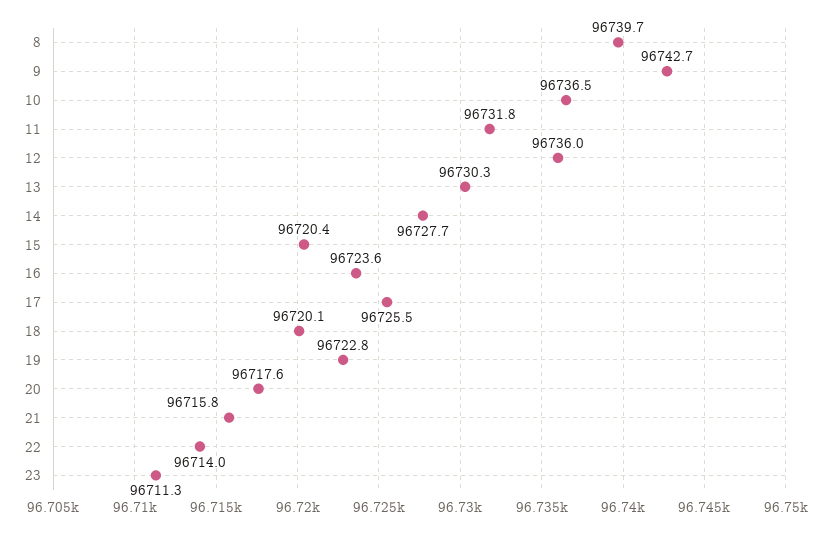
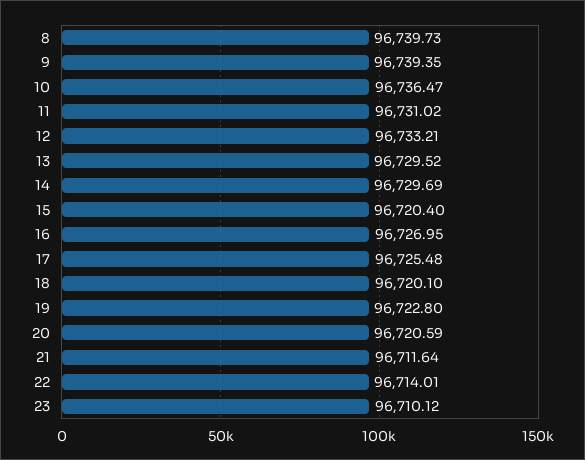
9: 96742.7 -> 96739.35
11: 96731.8 -> 96731.02
12: 96736 -> 96733.21
13: 96730.3 -> 96729.52
14: 96727.7 -> 96729.69
16: 96723.6 -> 96726.95
20: 96717.6 -> 96720.59
21: 96715.8 -> 96711.64
23: 96711.3 -> 96710.12

